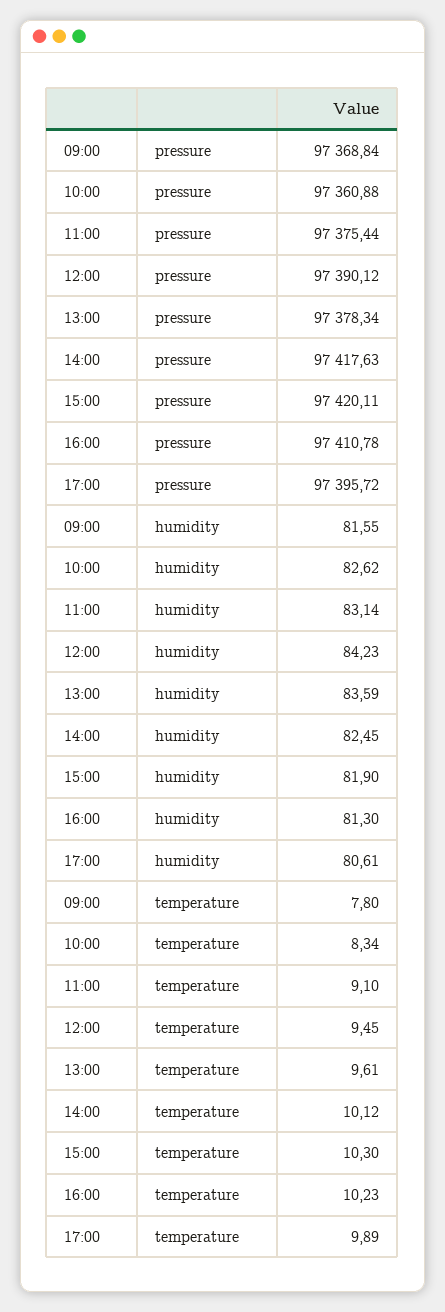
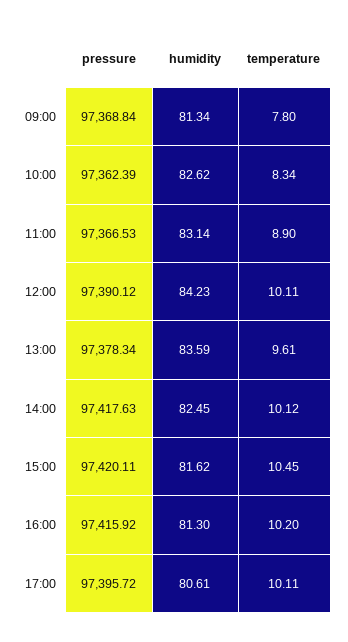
10:00, pressure: 97360.88 -> 97362.39
11:00, pressure: 97375.44 -> 97366.53
16:00, pressure: 97410.78 -> 97415.92
09:00, humidity: 81.55 -> 81.34
15:00, humidity: 81.9 -> 81.62
11:00, temperature: 9.1 -> 8.9
12:00, temperature: 9.45 -> 10.11
15:00, temperature: 10.3 -> 10.45
16:00, temperature: 10.23 -> 10.2
17:00, temperature: 9.89 -> 10.11

